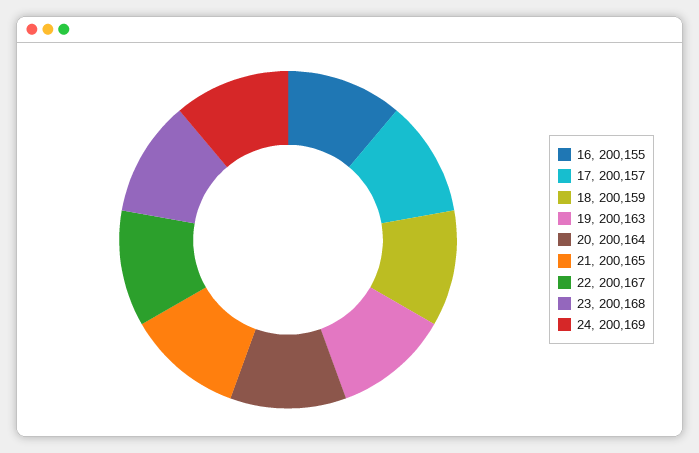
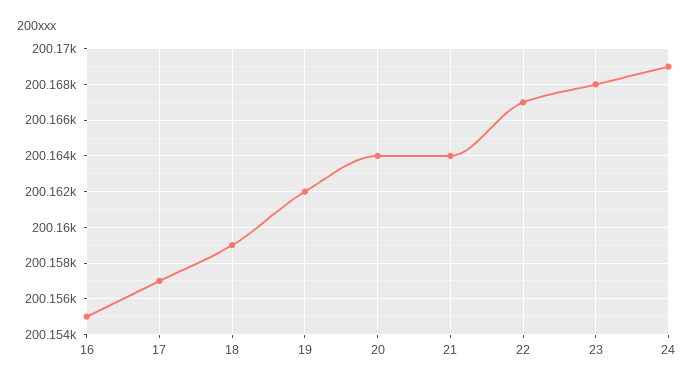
19: 200163 -> 200162
21: 200165 -> 200164

